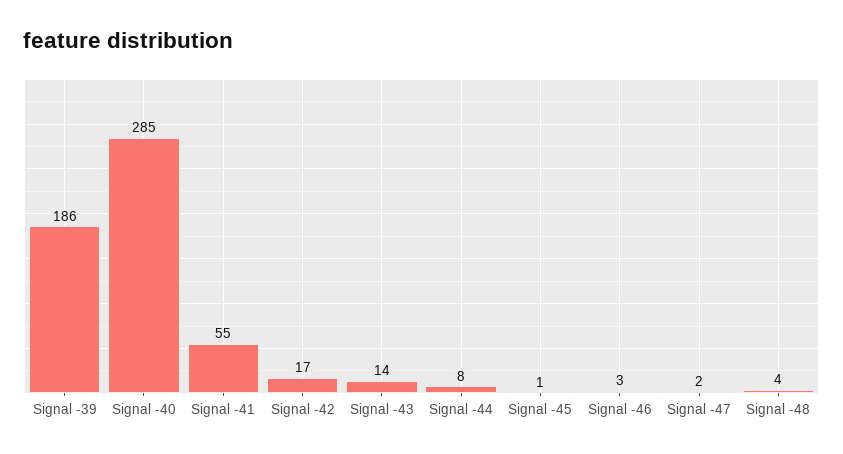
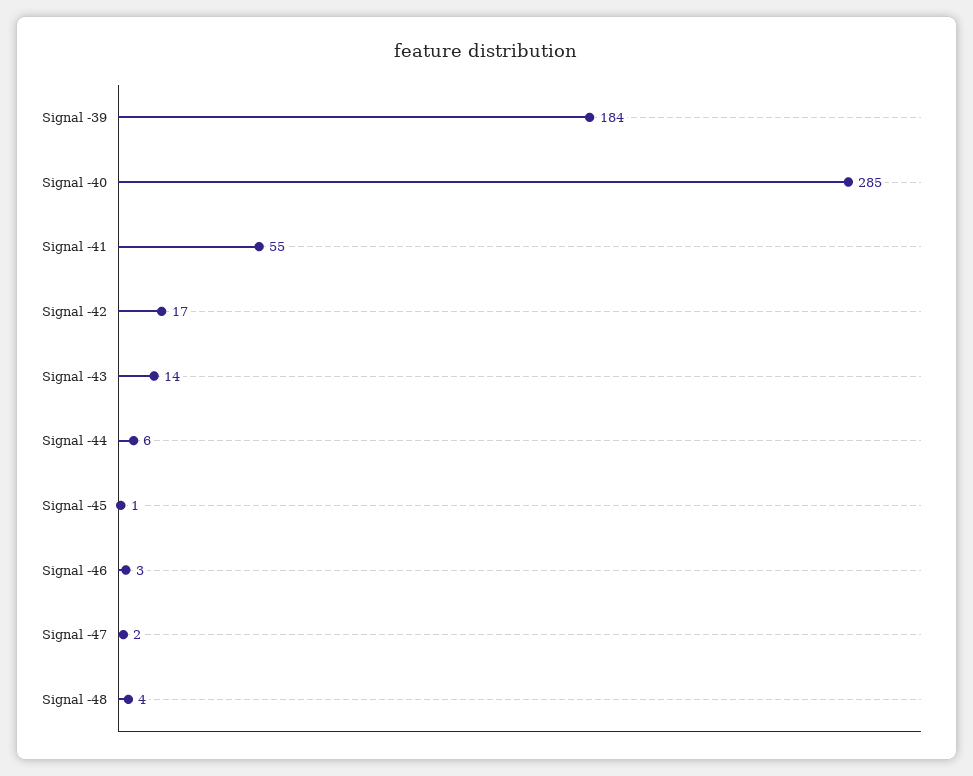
Signal -39: 186 -> 184
Signal -44: 8 -> 6

